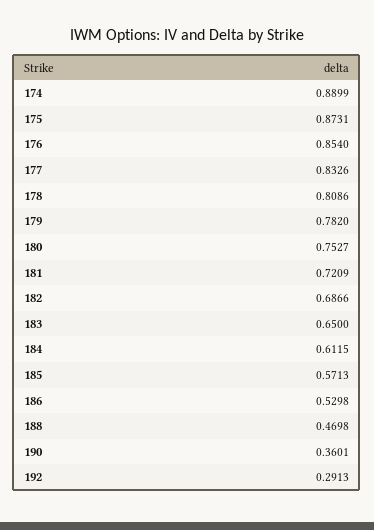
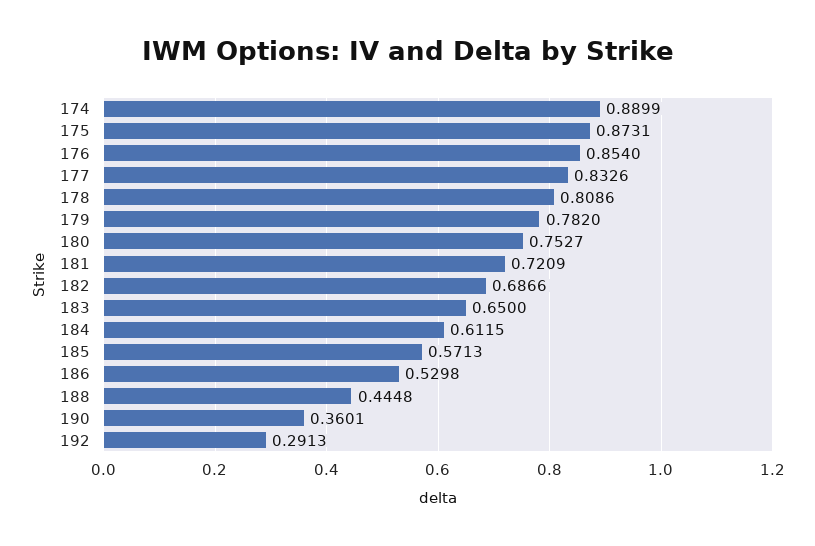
188: 0.4698 -> 0.4448

